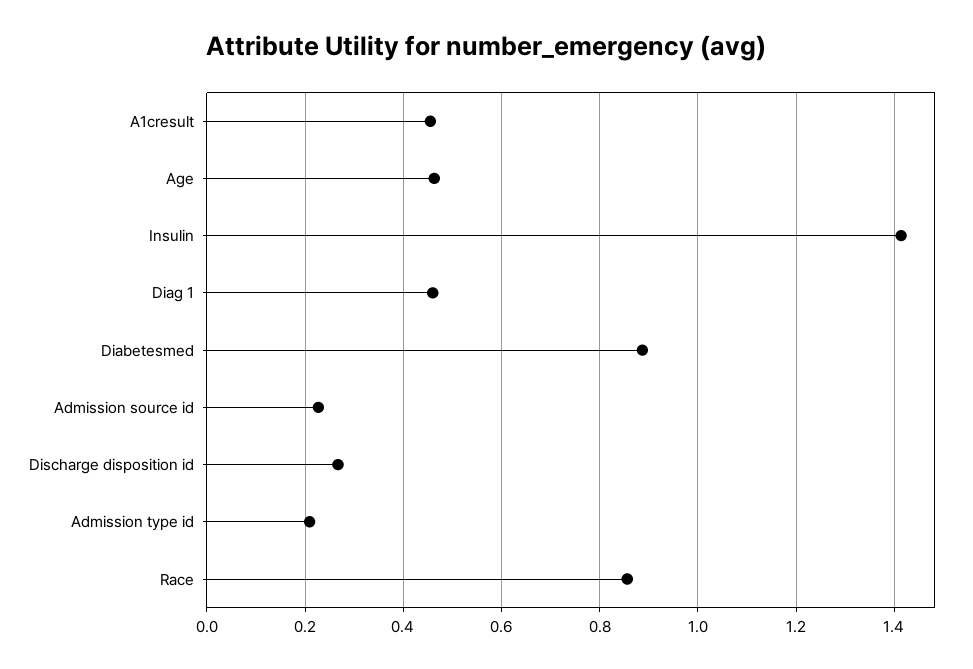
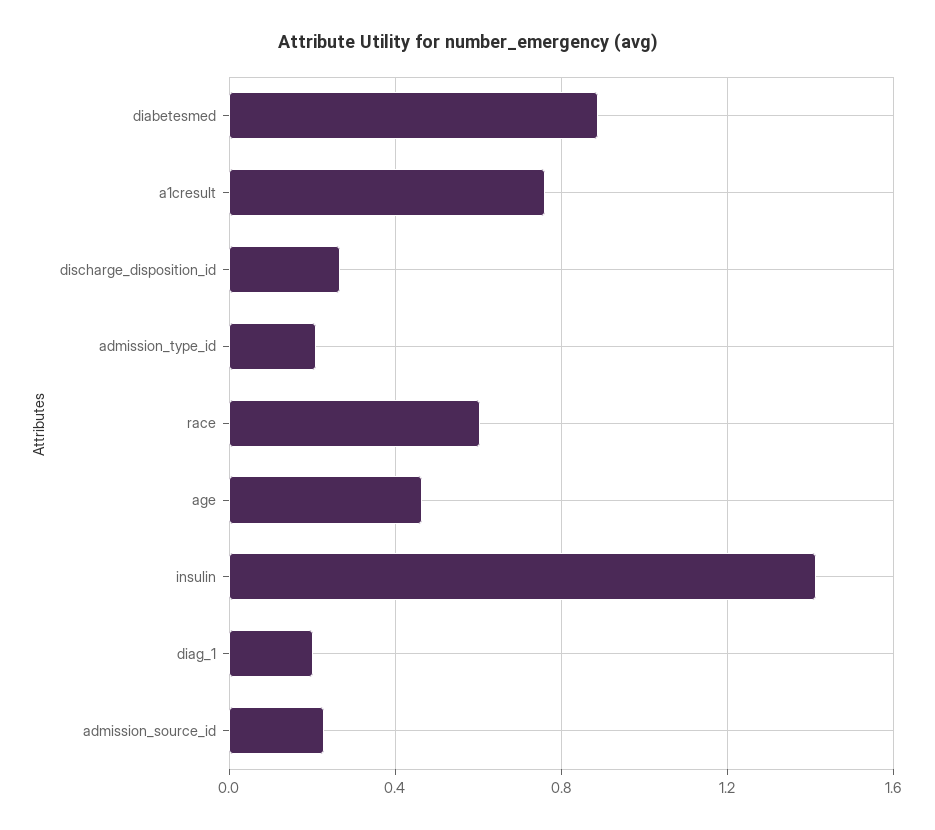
A1cresult: 0.46 -> 0.75
Diag 1: 0.46 -> 0.2
Race: 0.86 -> 0.6

